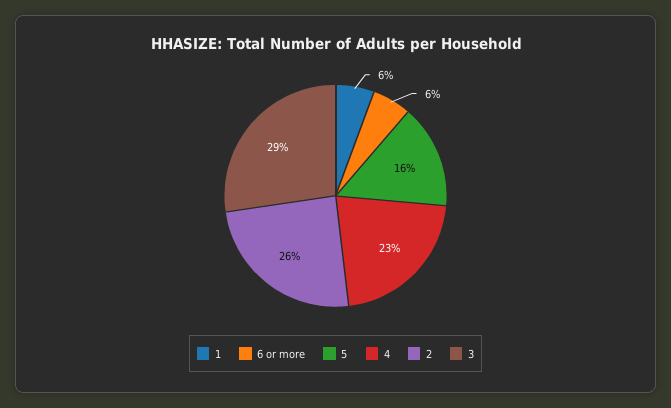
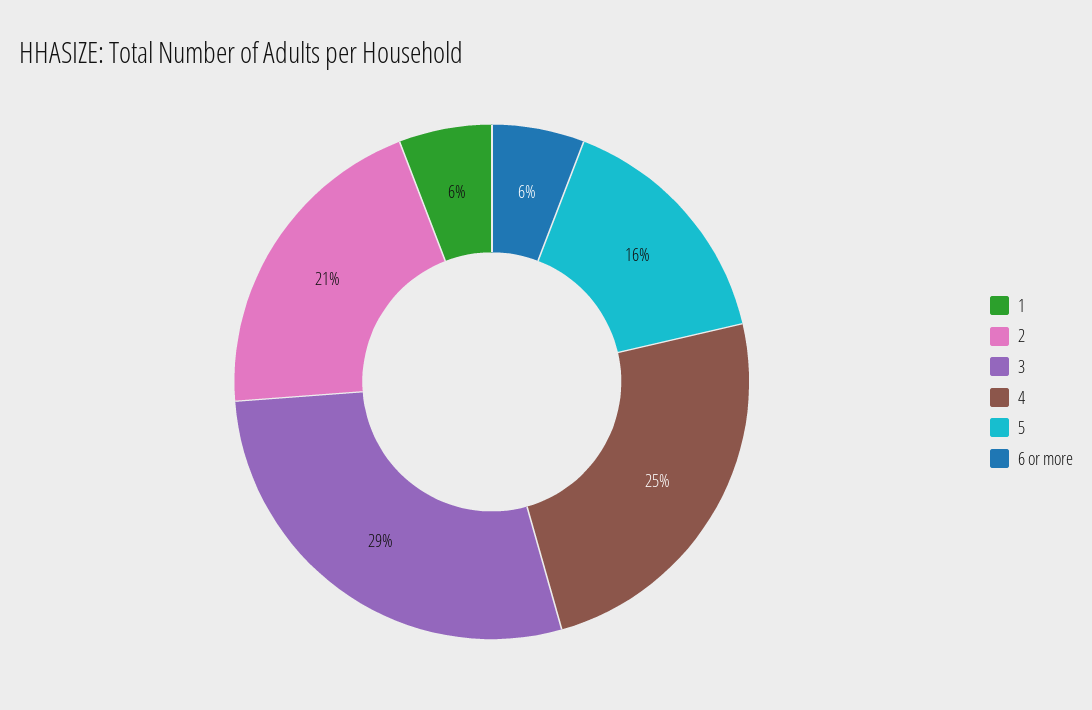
4: 23 -> 25
2: 26 -> 21

